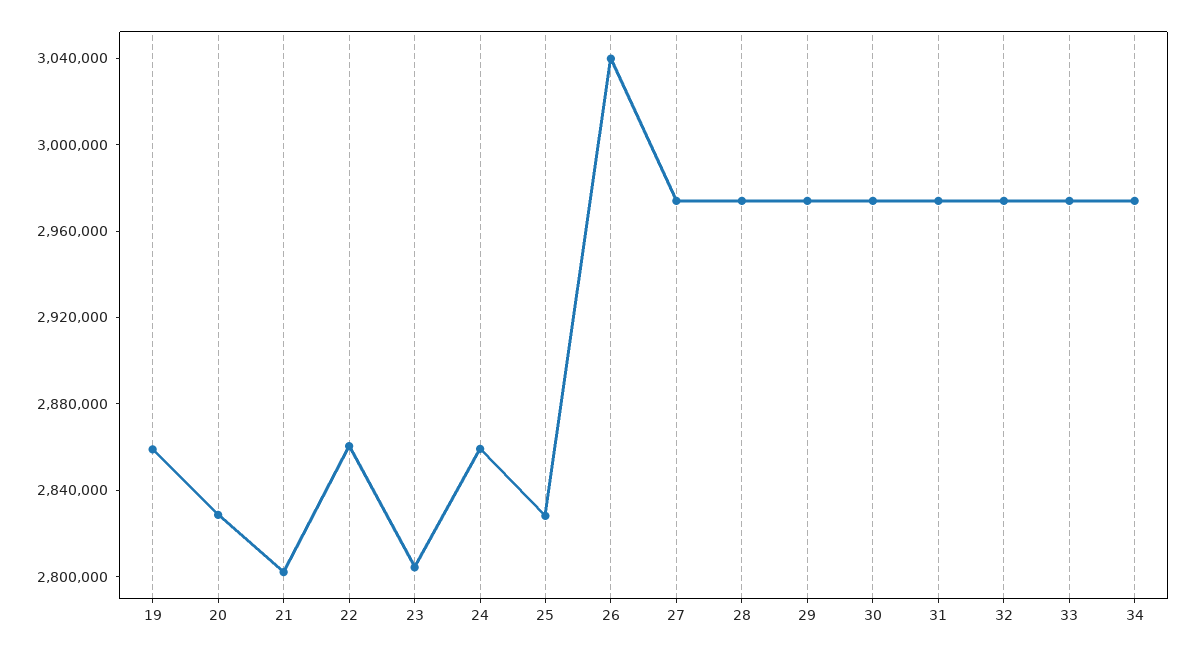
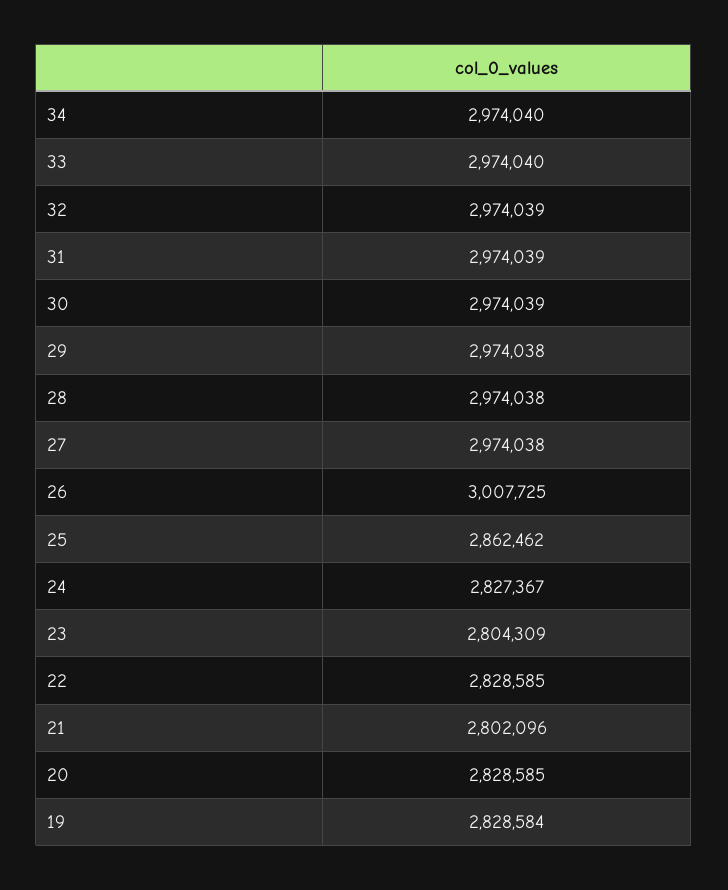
19: 2860000 -> 2828584
22: 2860000 -> 2828585
24: 2860000 -> 2827367
25: 2830000 -> 2862462
26: 3040000 -> 3007725

